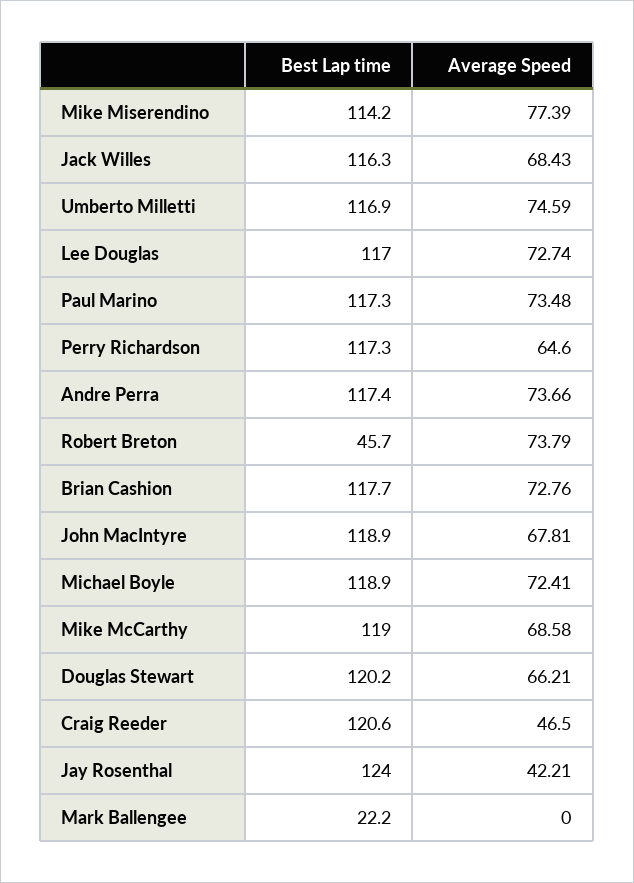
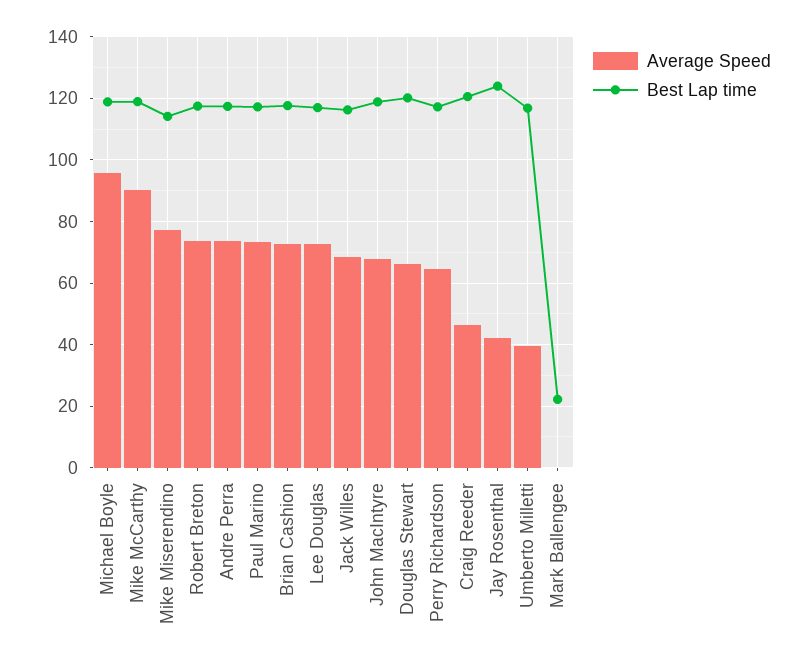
Average Speed, Umberto Milletti: 74.59 -> 40
Best Lap time, Robert Breton: 45.7 -> 118
Average Speed, Michael Boyle: 72.41 -> 96
Average Speed, Mike McCarthy: 68.58 -> 90

